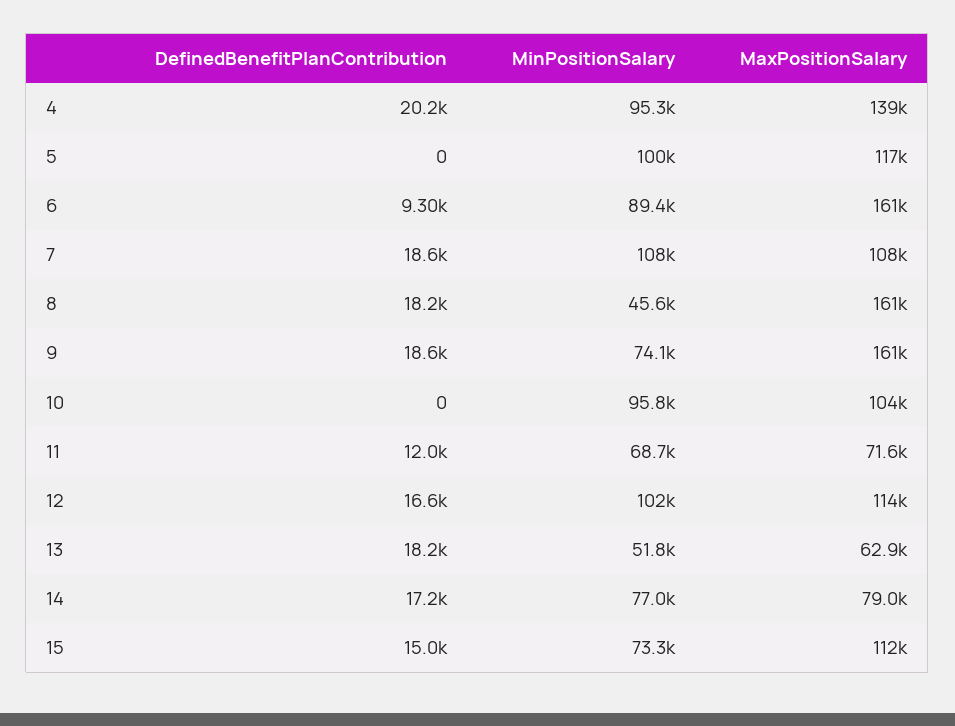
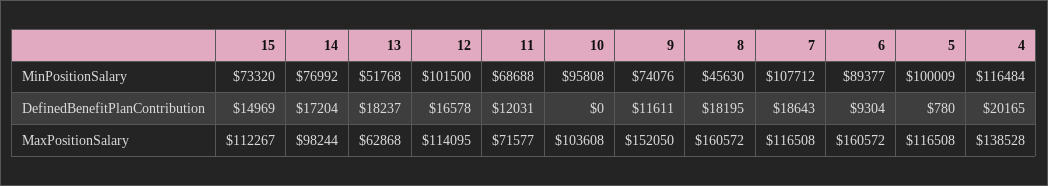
MinPositionSalary, 4: 95300 -> 116484
DefinedBenefitPlanContribution, 5: 0 -> 780
MaxPositionSalary, 7: 108000 -> 116508
DefinedBenefitPlanContribution, 9: 18600 -> 11611
MaxPositionSalary, 9: 161000 -> 152050
MaxPositionSalary, 14: 79000 -> 98244

